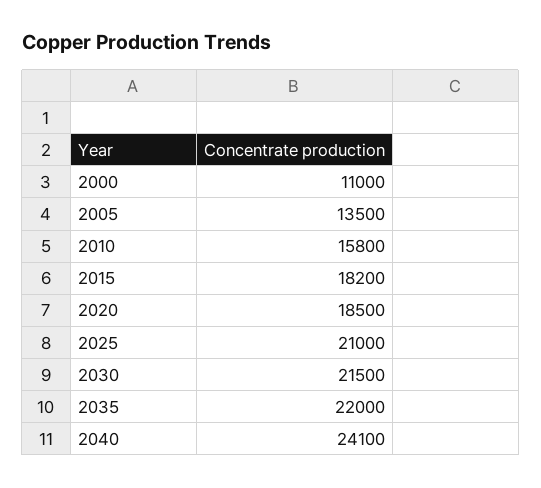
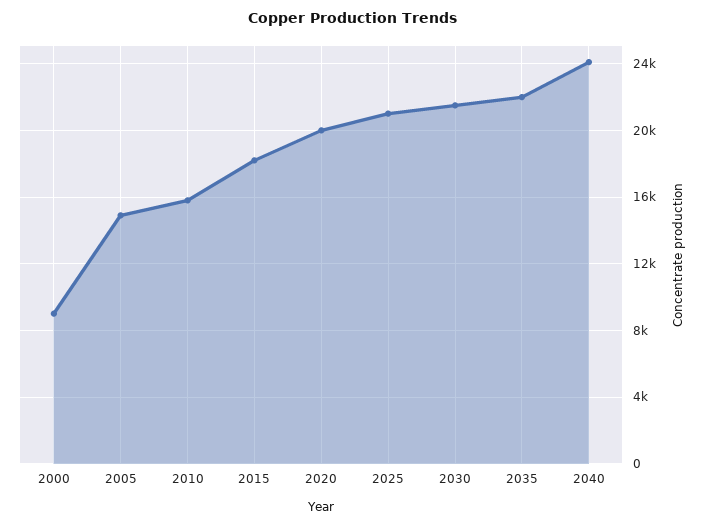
2000: 11000 -> 9000
2005: 13500 -> 15000
2020: 18500 -> 20000

